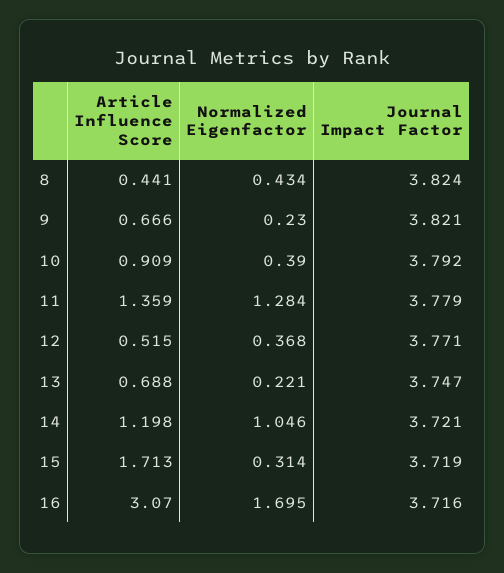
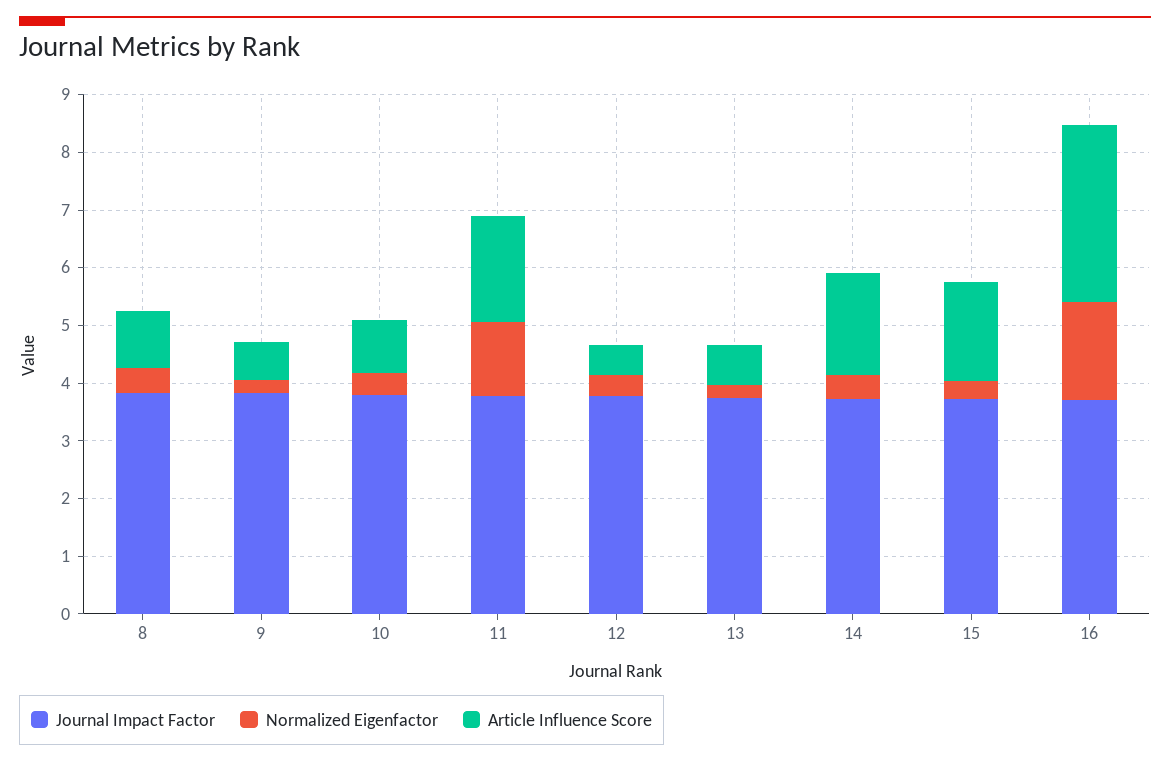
Article Influence Score, 8: 0.441 -> 1
Article Influence Score, 11: 1.359 -> 1.8
Article Influence Score, 14: 1.198 -> 1.8
Normalized Eigenfactor, 14: 1.046 -> 0.4

